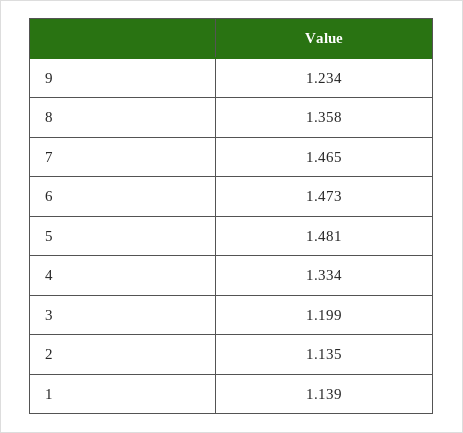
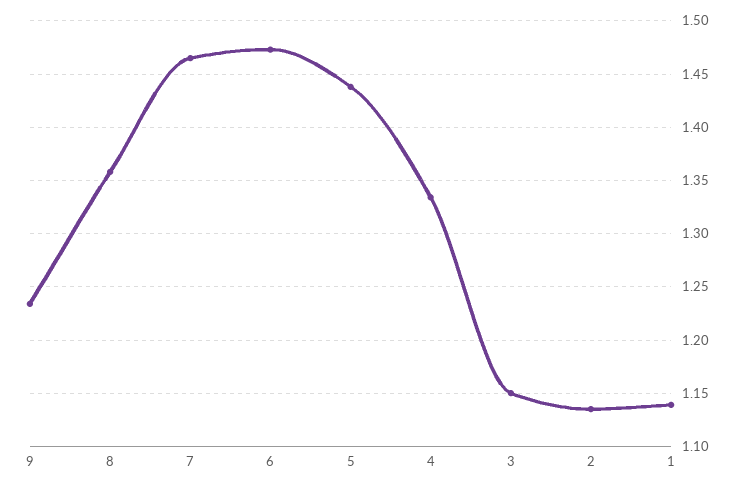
5: 1.481 -> 1.44
3: 1.199 -> 1.15

